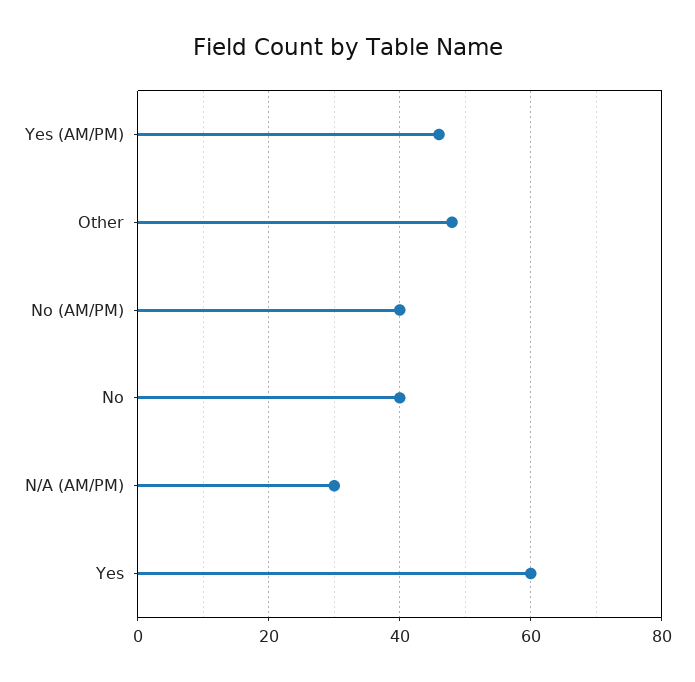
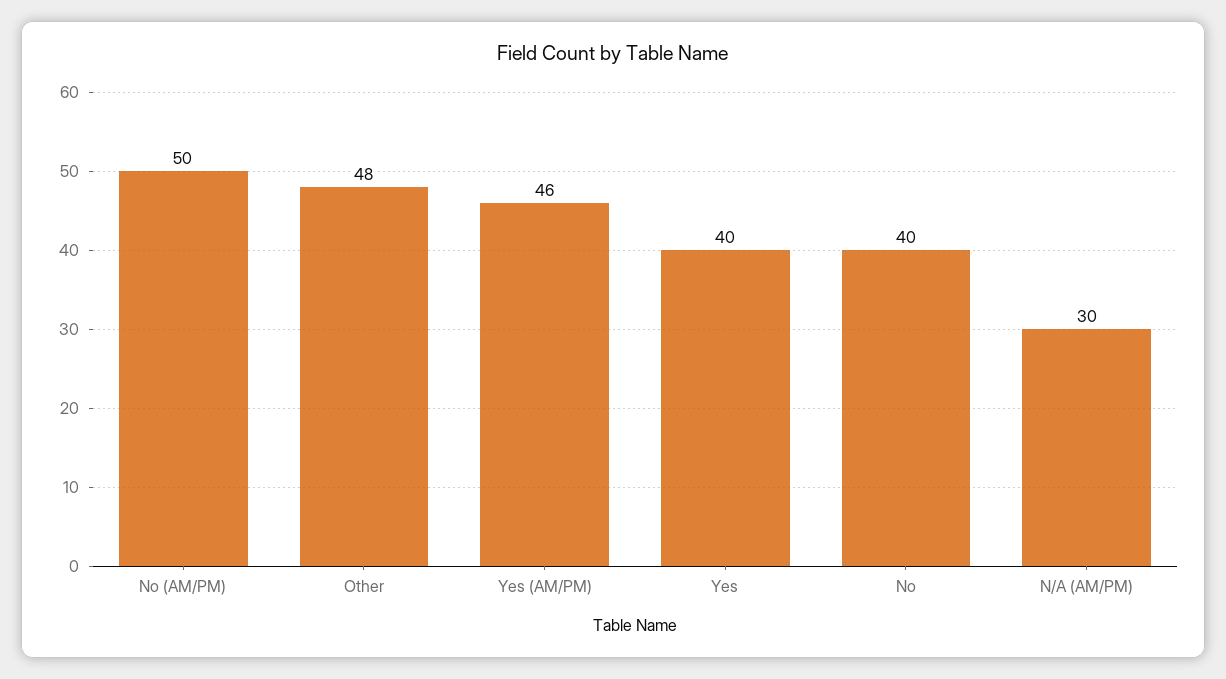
No (AM/PM): 40 -> 50
Yes: 60 -> 40

